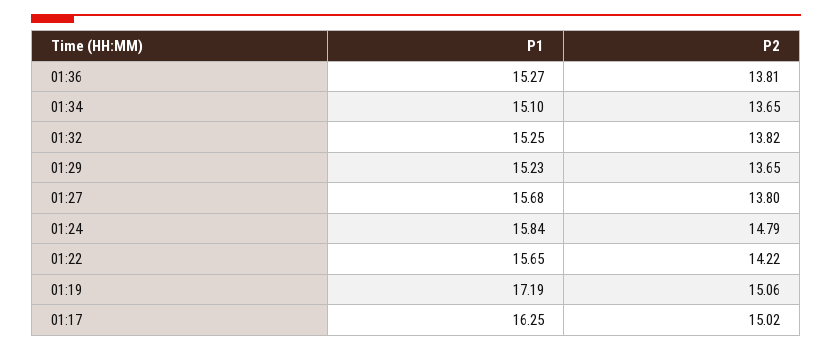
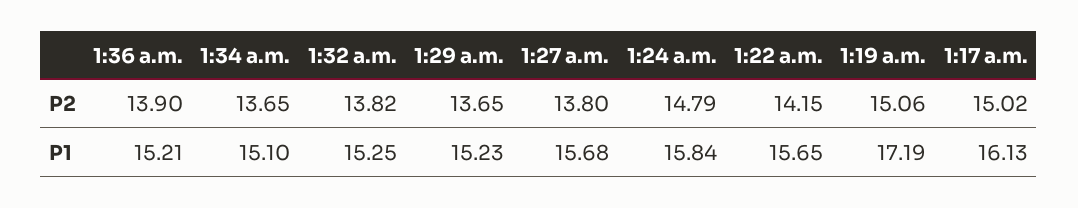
P1, 01:36: 15.27 -> 15.21
P2, 01:36: 13.81 -> 13.9
P2, 01:22: 14.22 -> 14.15
P1, 01:17: 16.25 -> 16.13

